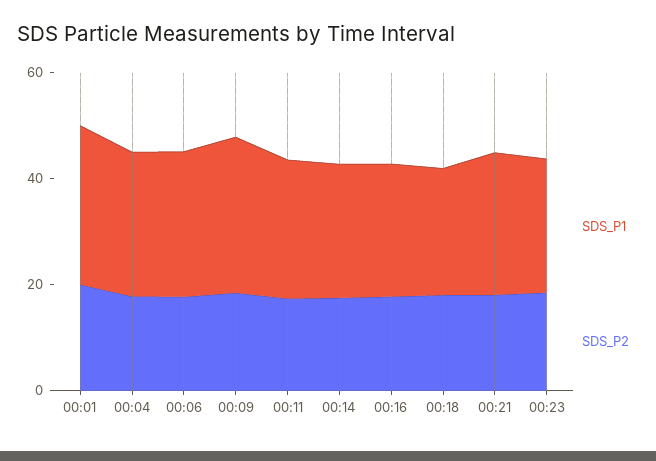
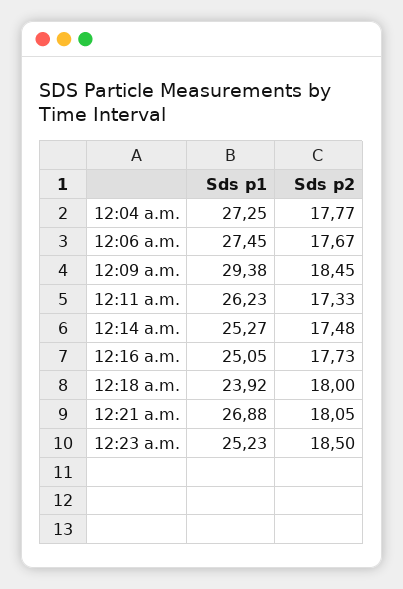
SDS_P1, 00:01: 30 -> none
SDS_P2, 00:01: 20 -> none

